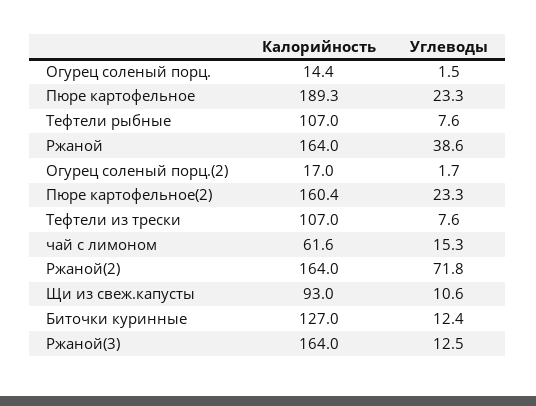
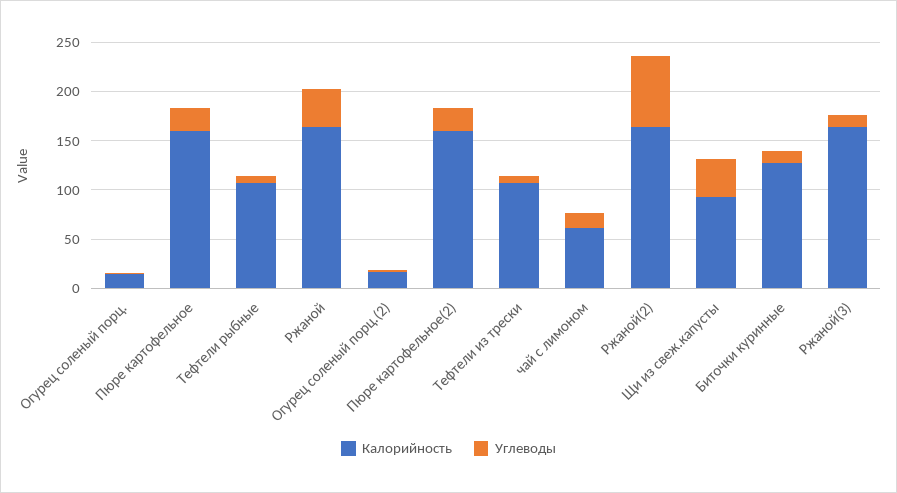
Калорийность, Пюре картофельное: 189.3 -> 160
Углеводы, Щи из свеж.капусты: 10.6 -> 40

